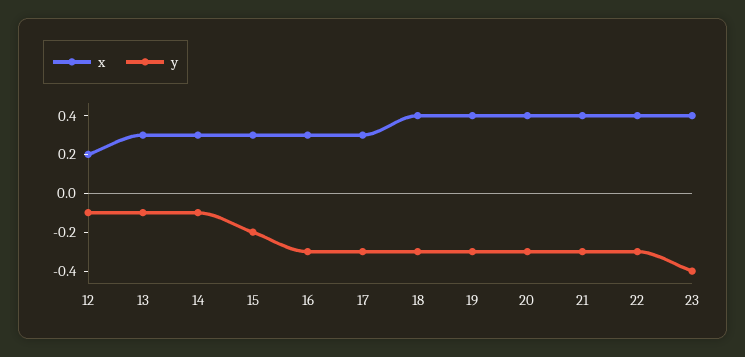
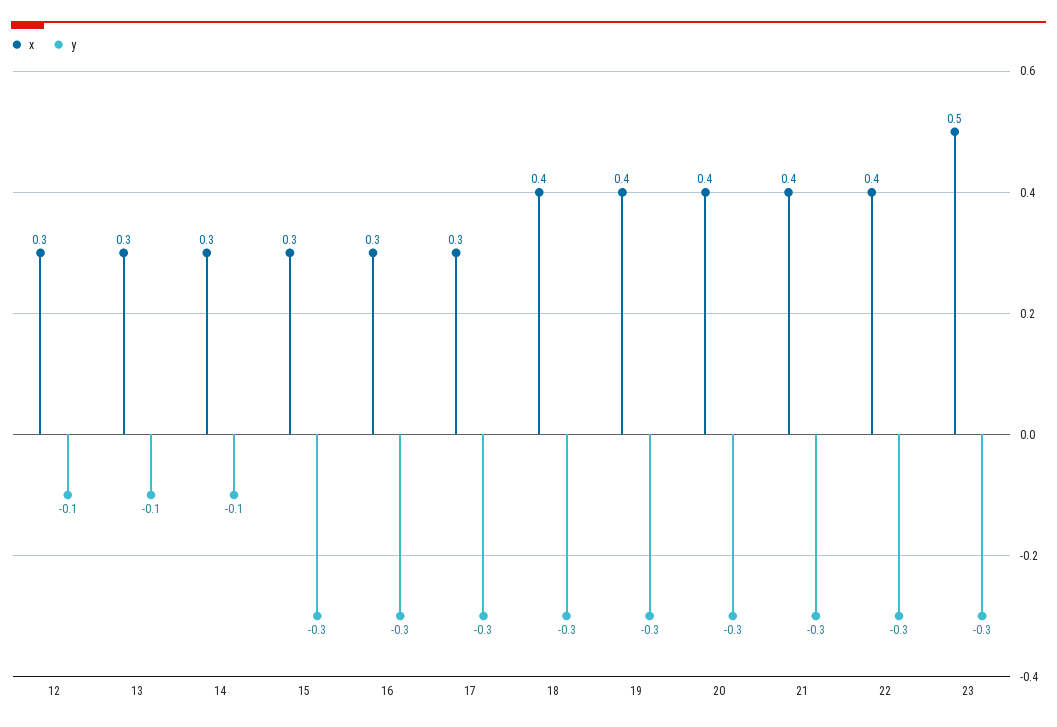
x, 12: 0.2 -> 0.3
y, 15: -0.2 -> -0.3
x, 23: 0.4 -> 0.5
y, 23: -0.4 -> -0.3

